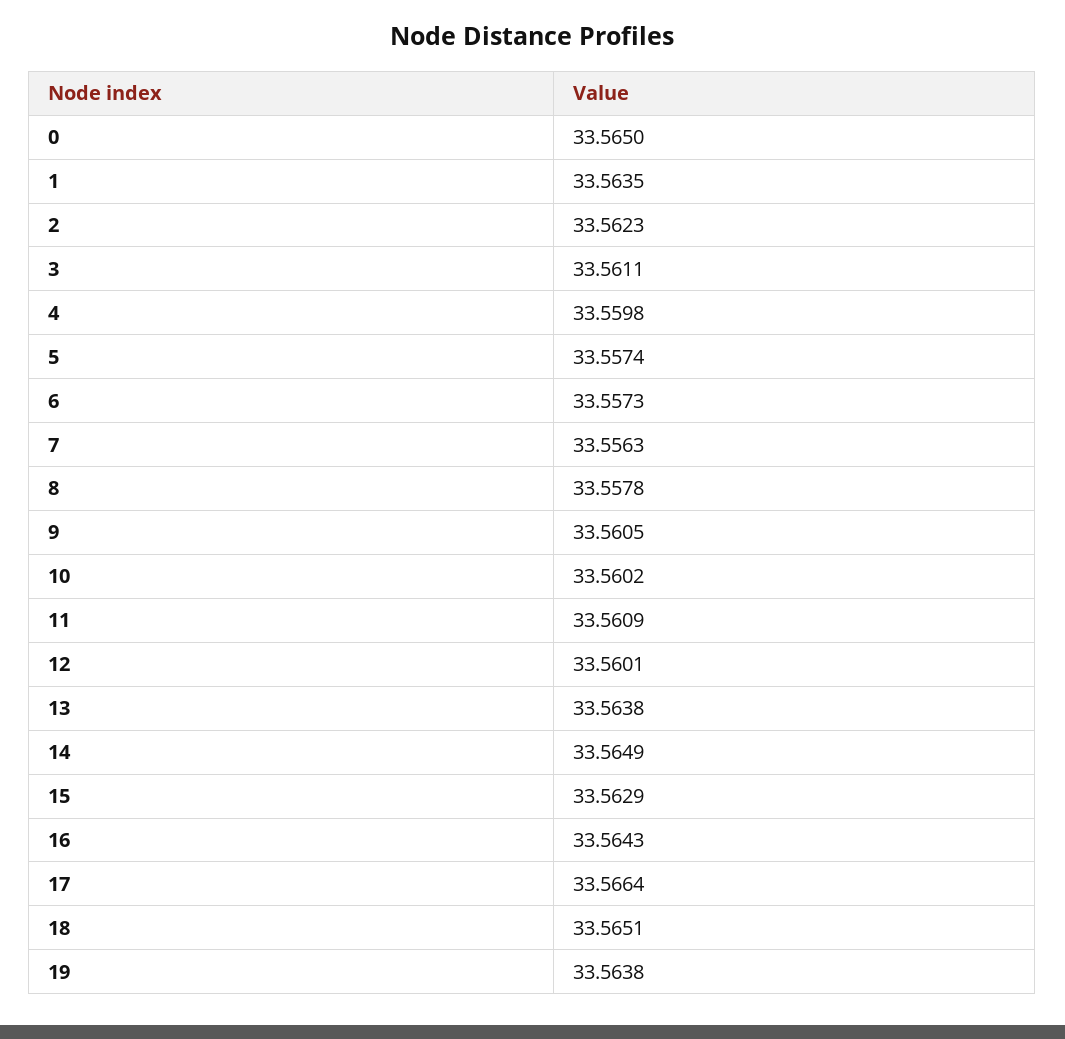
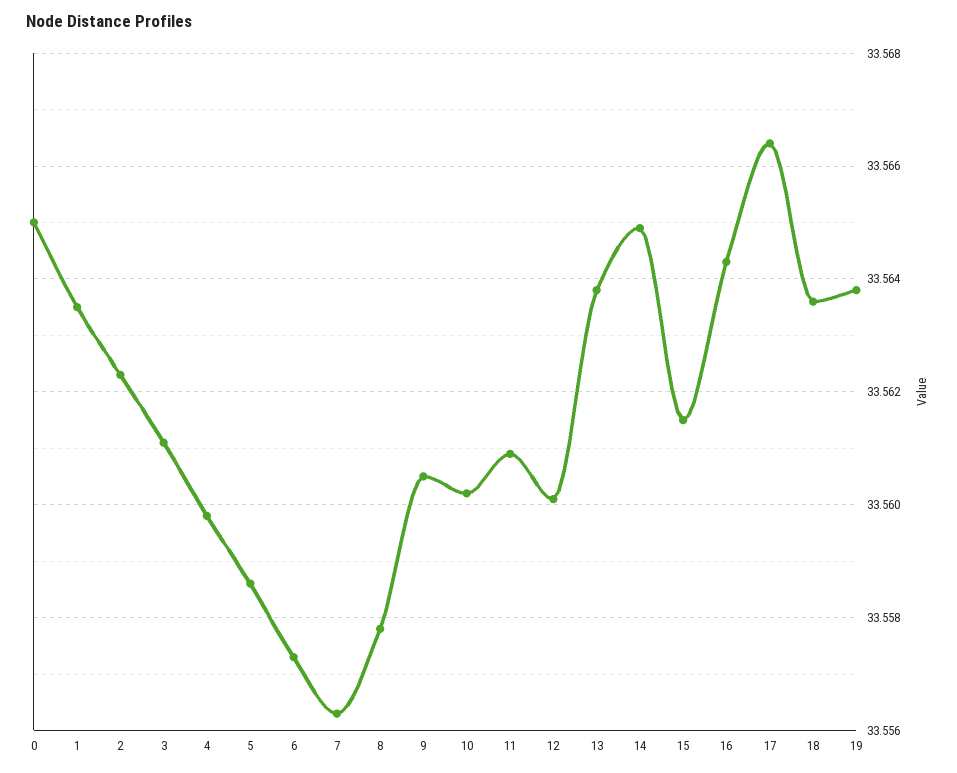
5: 33.5574 -> 33.5585
15: 33.5629 -> 33.5615
18: 33.5651 -> 33.5635

